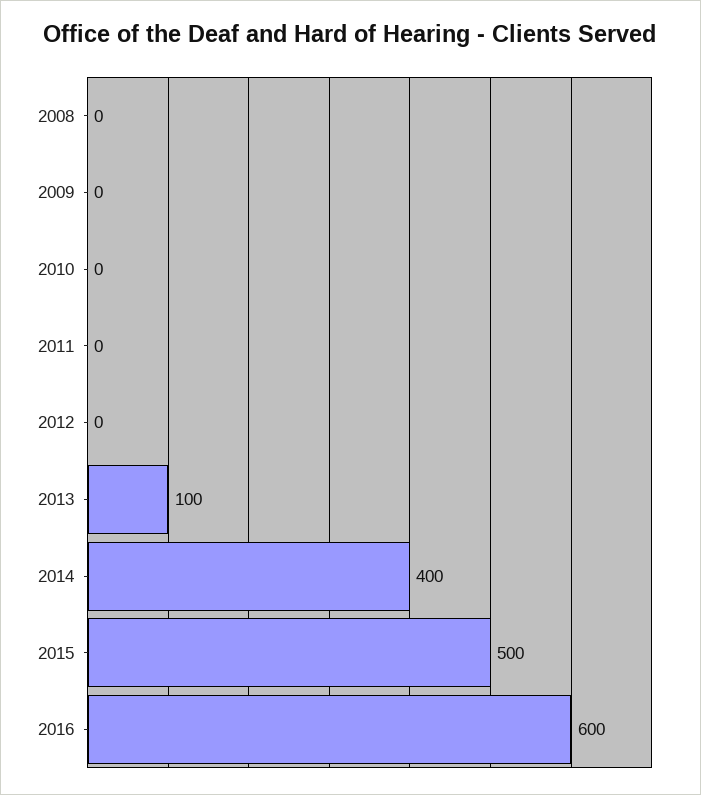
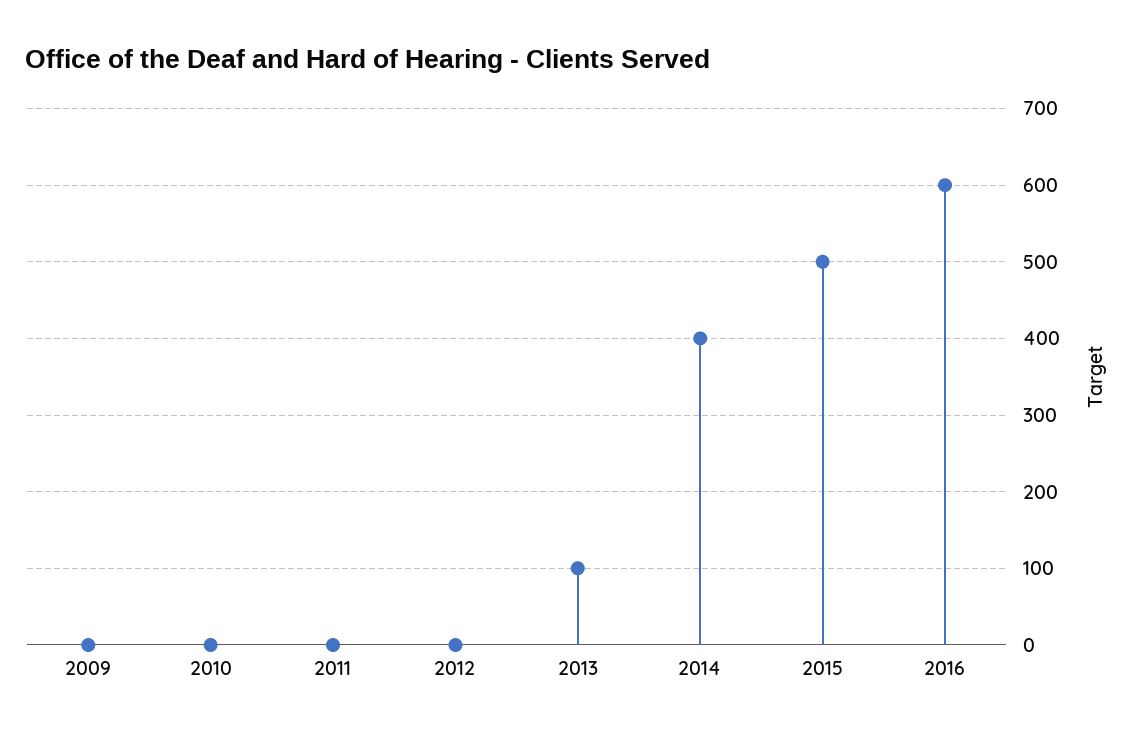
2008: 0 -> none

